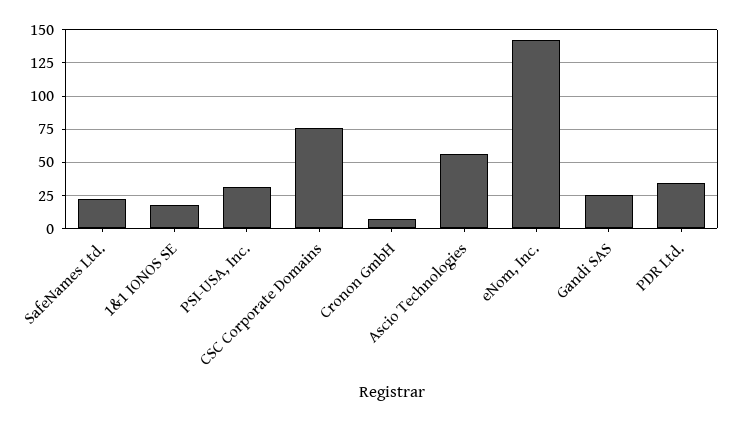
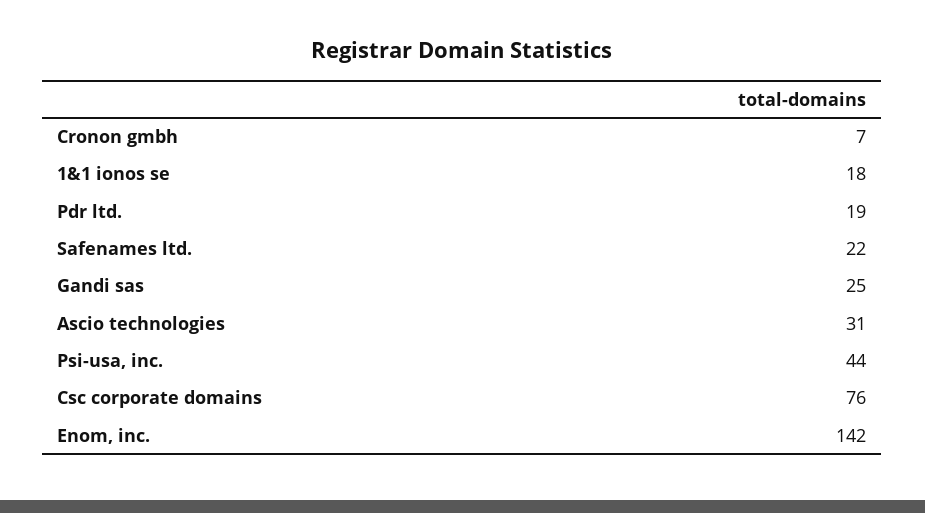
PSI-USA, Inc.: 30 -> 44
Ascio Technologies: 55 -> 31
PDR Ltd.: 35 -> 19

